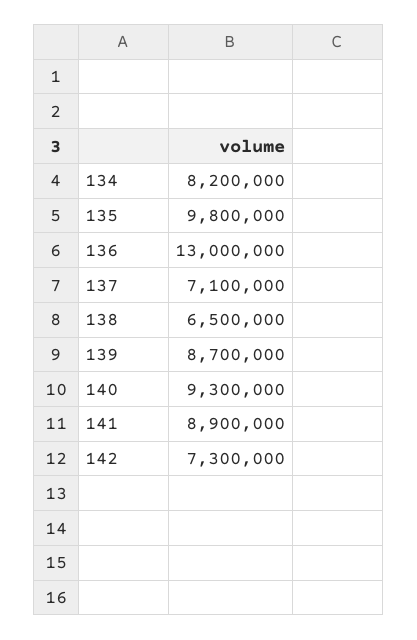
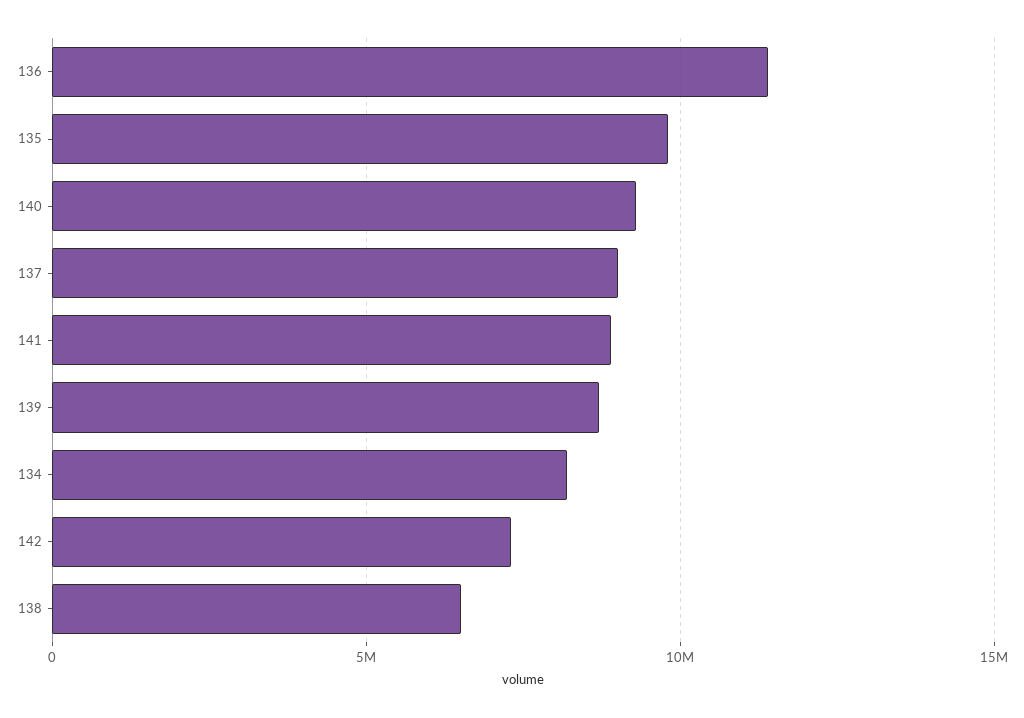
136: 13000000 -> 11500000
137: 7100000 -> 9000000

